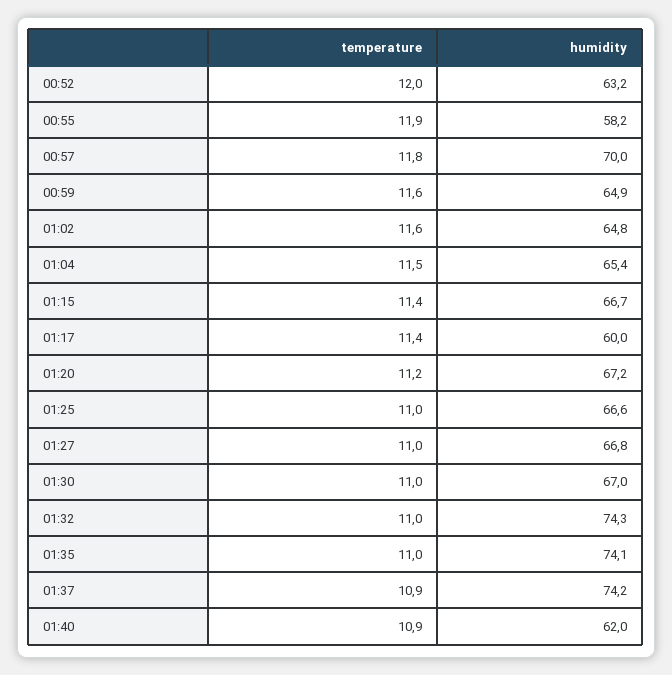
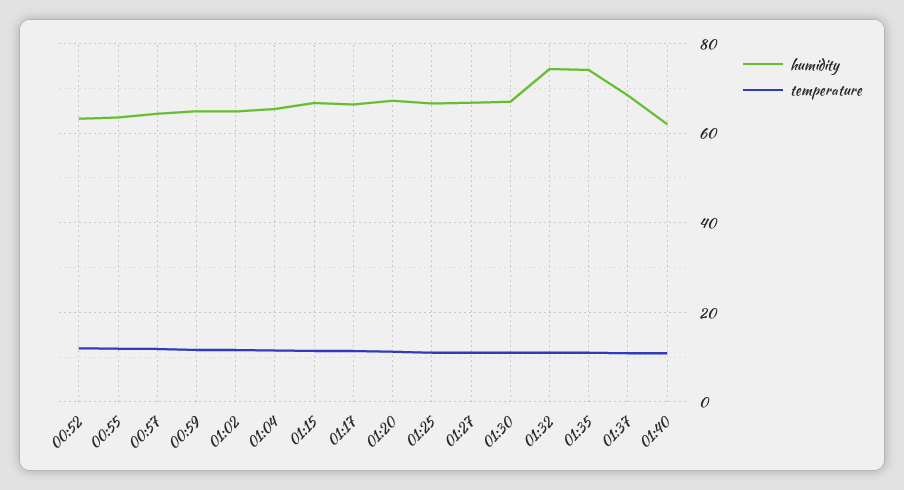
humidity, 00:55: 58.2 -> 64
humidity, 00:57: 70 -> 64
humidity, 01:17: 60 -> 66
humidity, 01:37: 74.2 -> 68

